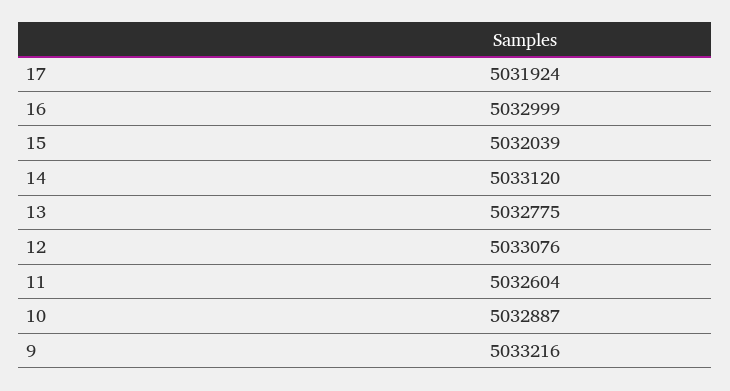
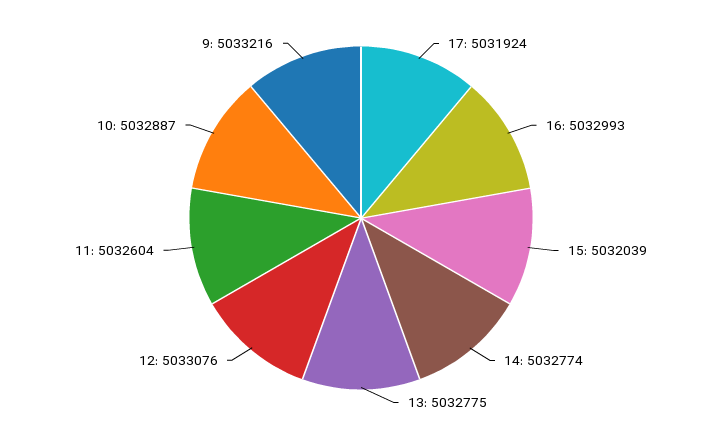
16: 5032999 -> 5032993
14: 5033120 -> 5032774

